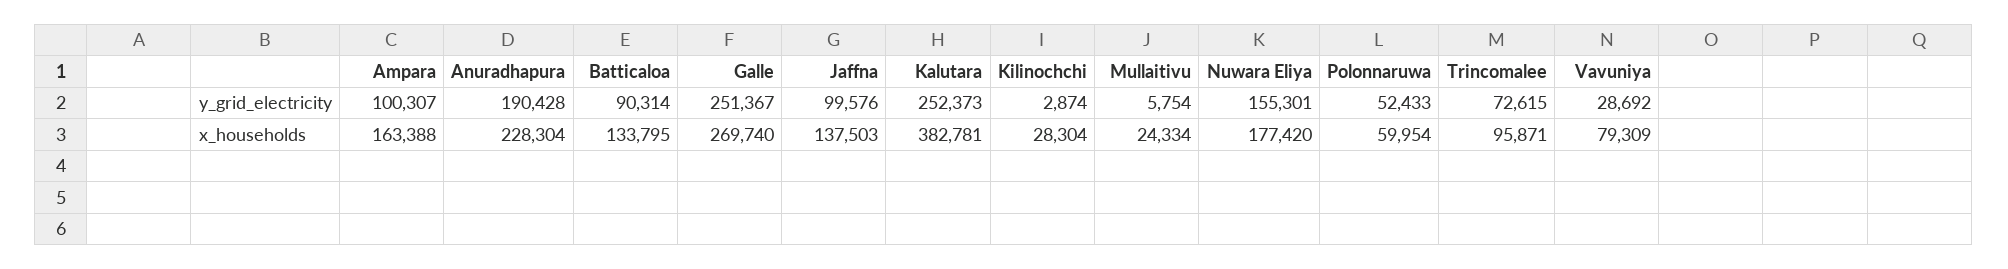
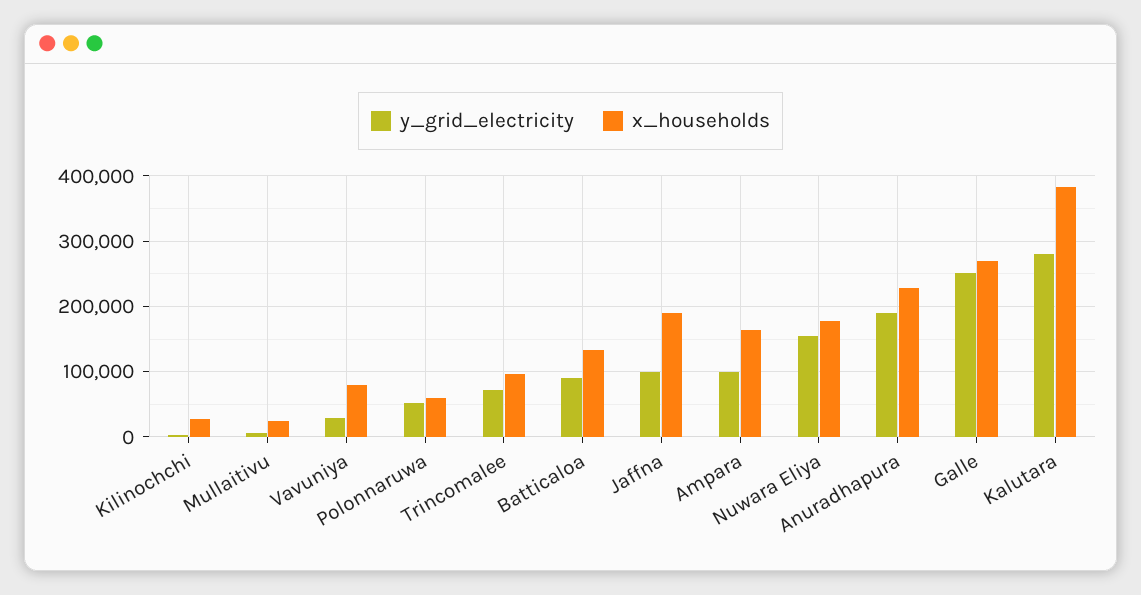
y_grid_electricity, Kalutara: 252373 -> 280000
x_households, Jaffna: 137503 -> 190000

